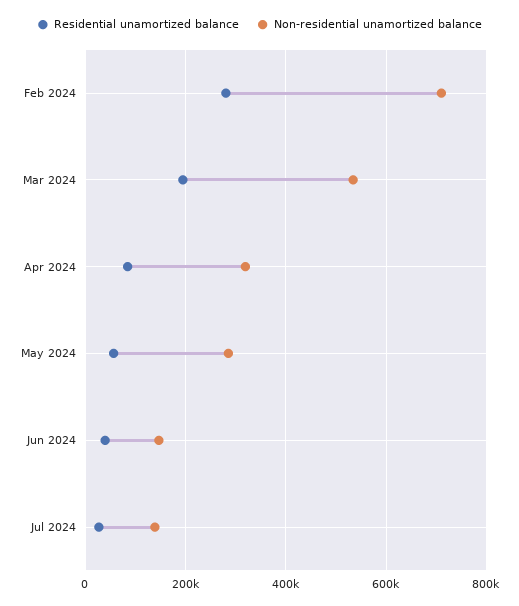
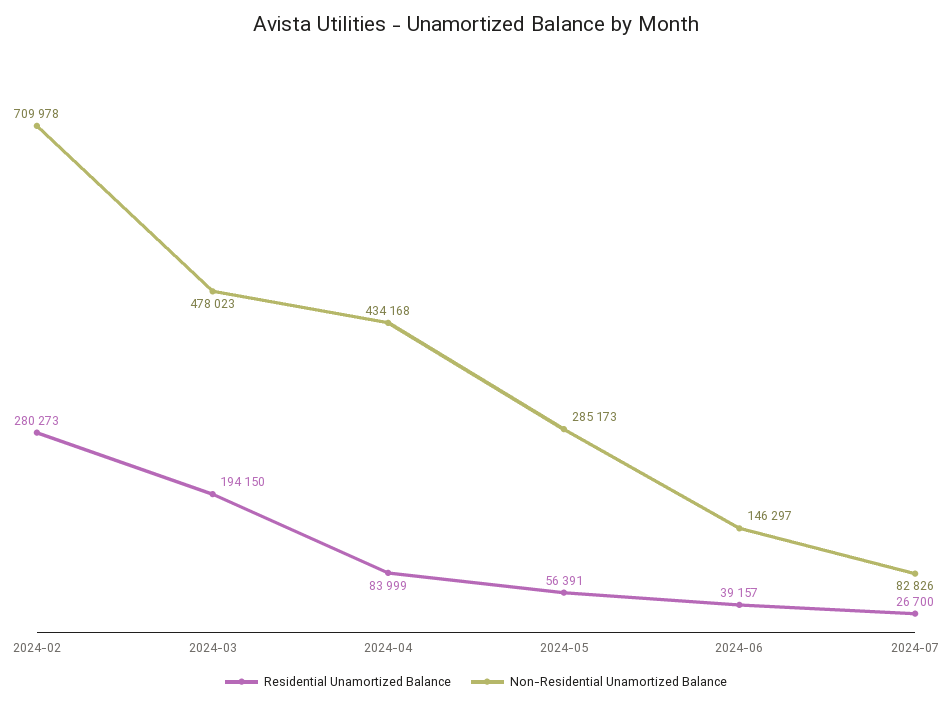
Non-residential unamortized balance, Mar 2024: 540000 -> 478023
Non-residential unamortized balance, Apr 2024: 320000 -> 434168
Non-residential unamortized balance, Jul 2024: 140000 -> 82826

